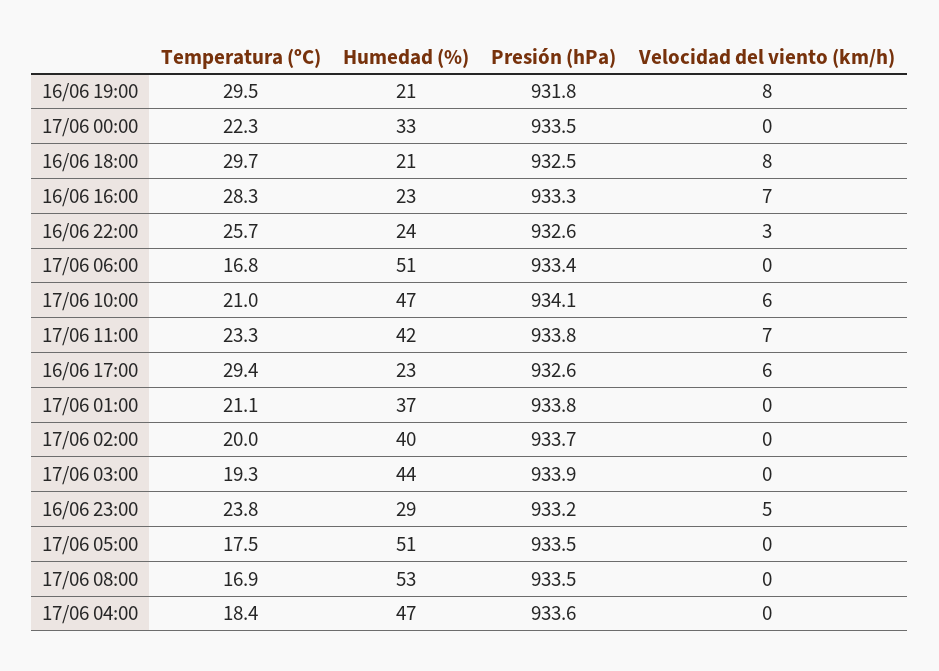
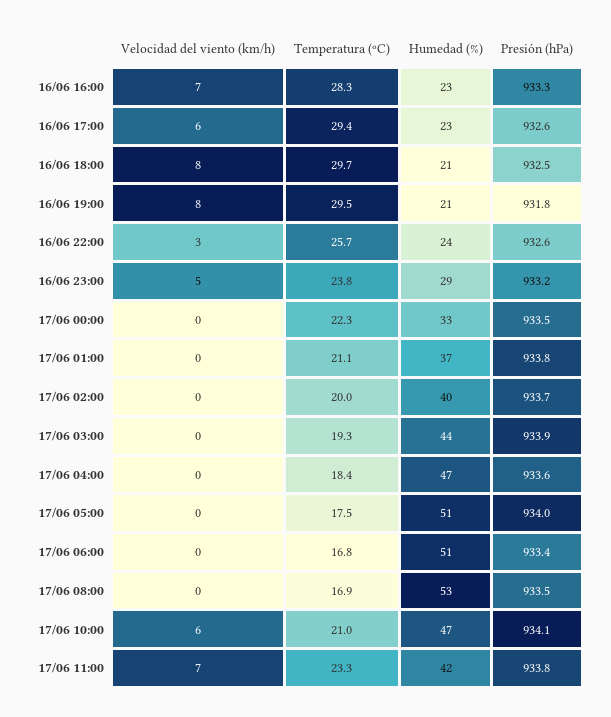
Presión (hPa), 17/06 05:00: 933.5 -> 934

